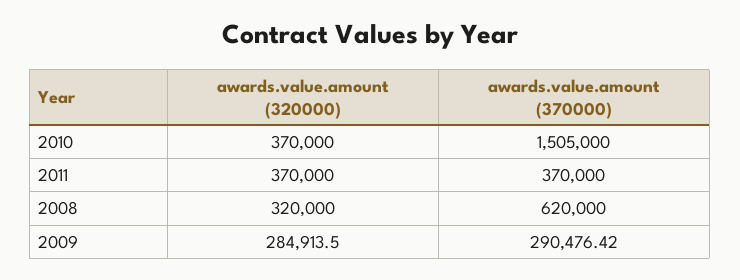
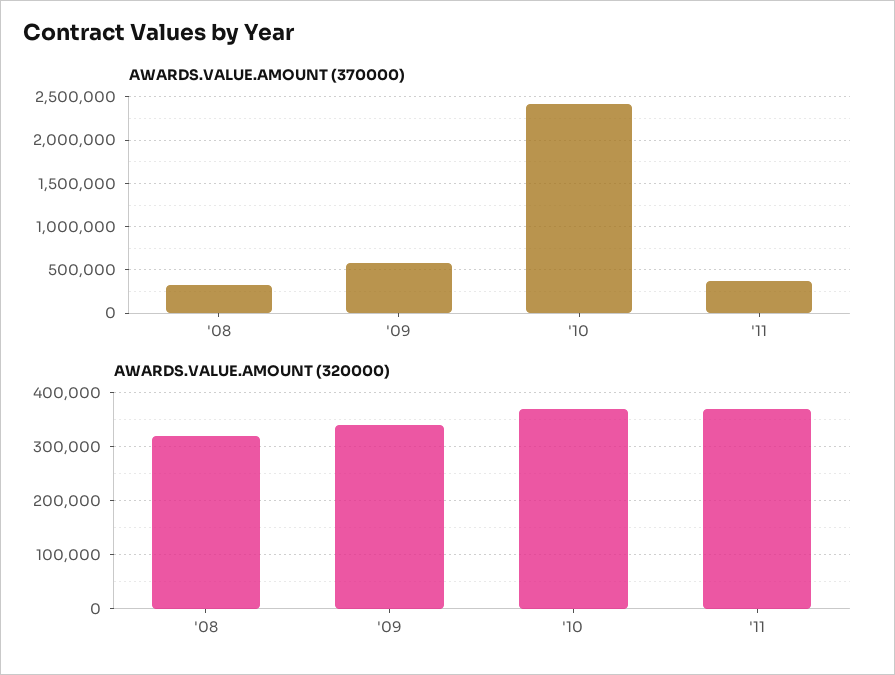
awards.value.amount (370000), 2010: 1505000 -> 2400000
awards.value.amount (370000), 2008: 620000 -> 300000
awards.value.amount (320000), 2009: 284913.5 -> 340000
awards.value.amount (370000), 2009: 290476.42 -> 600000

